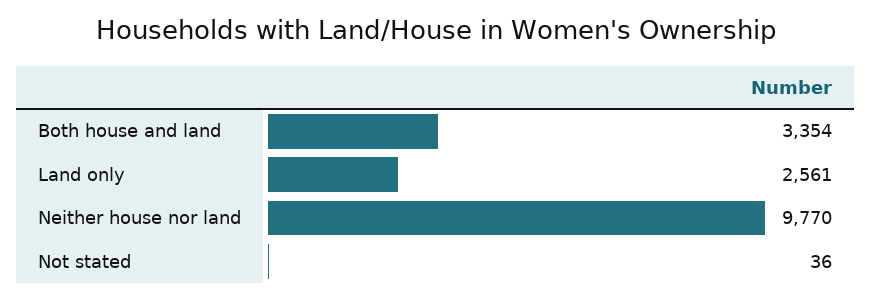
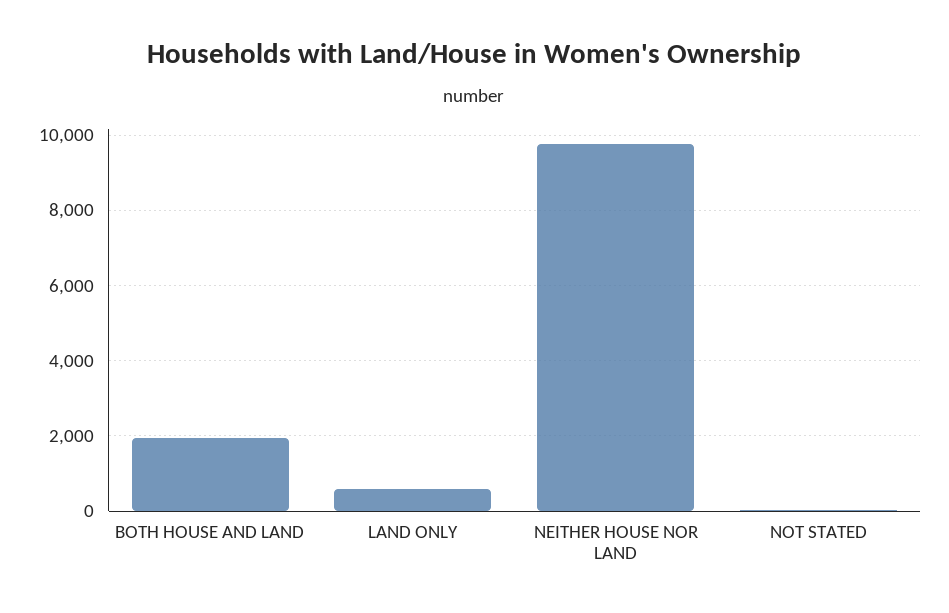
Both house and land: 3354 -> 2000
Land only: 2561 -> 600

